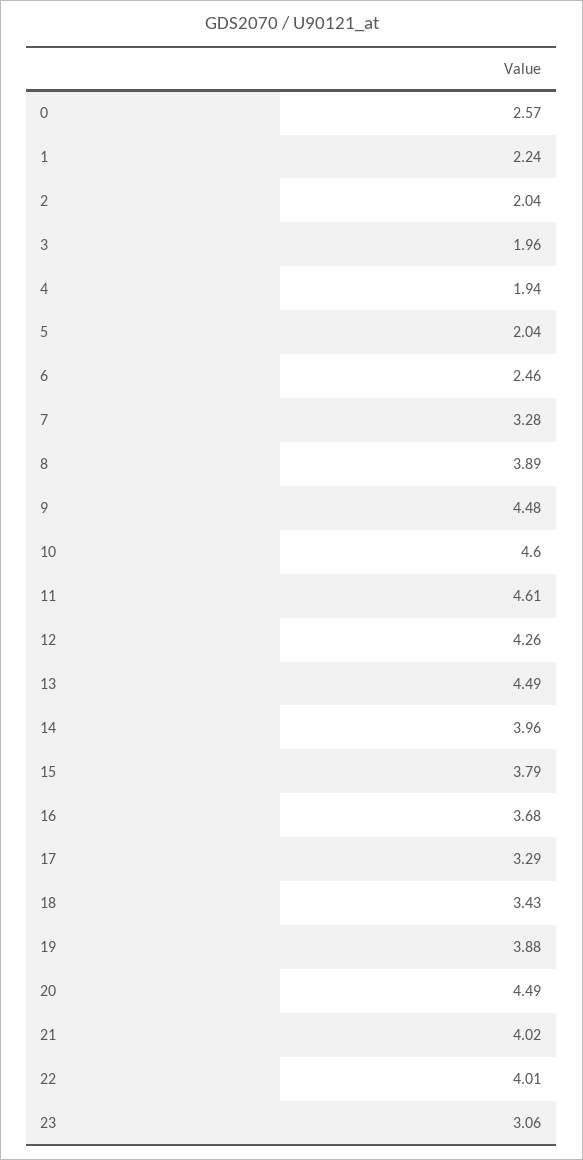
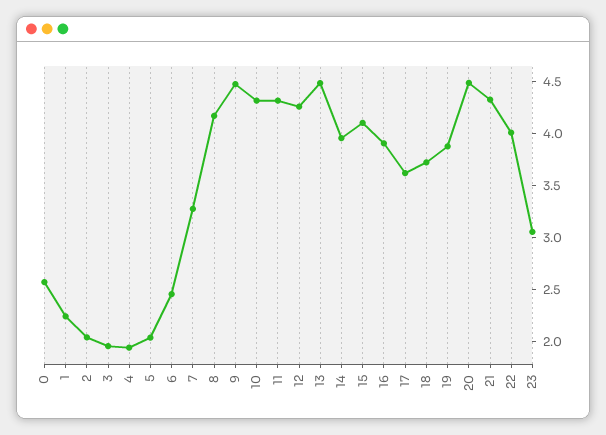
8: 3.89 -> 4.2
10: 4.6 -> 4.3
11: 4.61 -> 4.3
15: 3.79 -> 4.1
16: 3.68 -> 3.9
17: 3.29 -> 3.6
18: 3.43 -> 3.7
21: 4.02 -> 4.3

